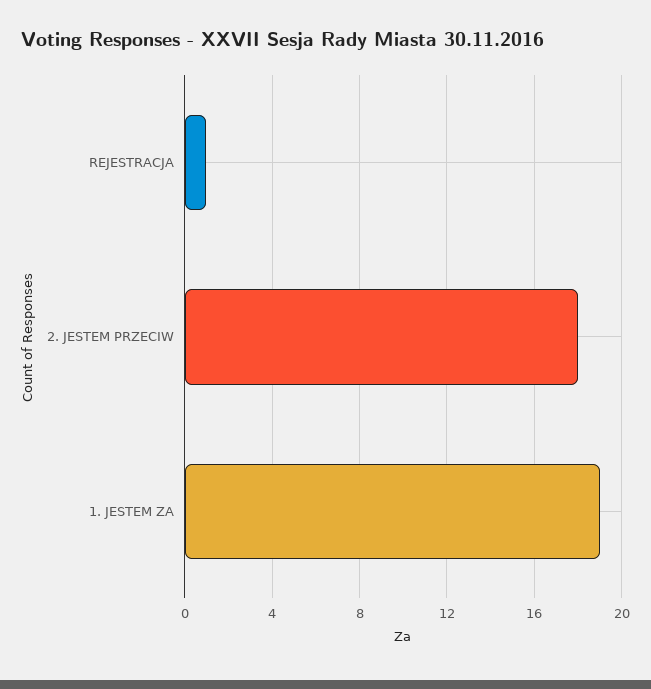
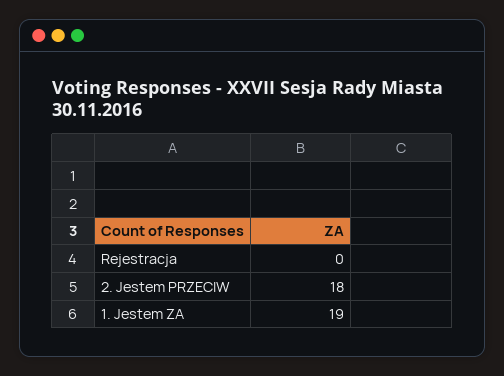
REJESTRACJA: 1 -> 0

